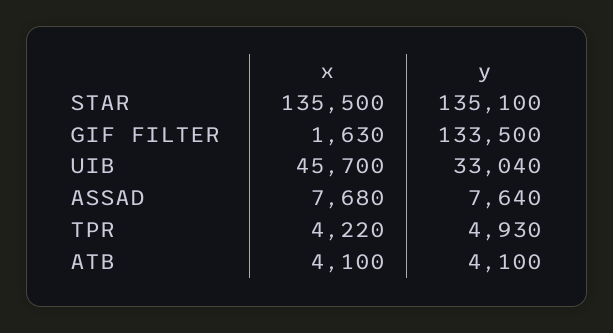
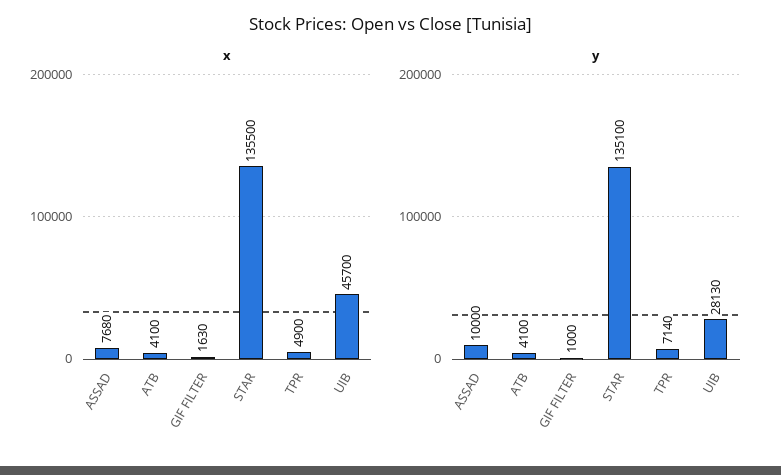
y, GIF FILTER: 133500 -> 1000
y, UIB: 33040 -> 28130
y, ASSAD: 7640 -> 10000
x, TPR: 4220 -> 4900
y, TPR: 4930 -> 7140

